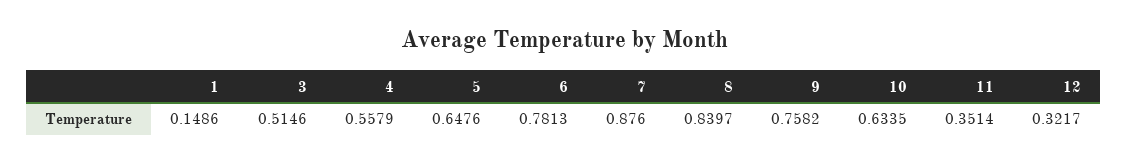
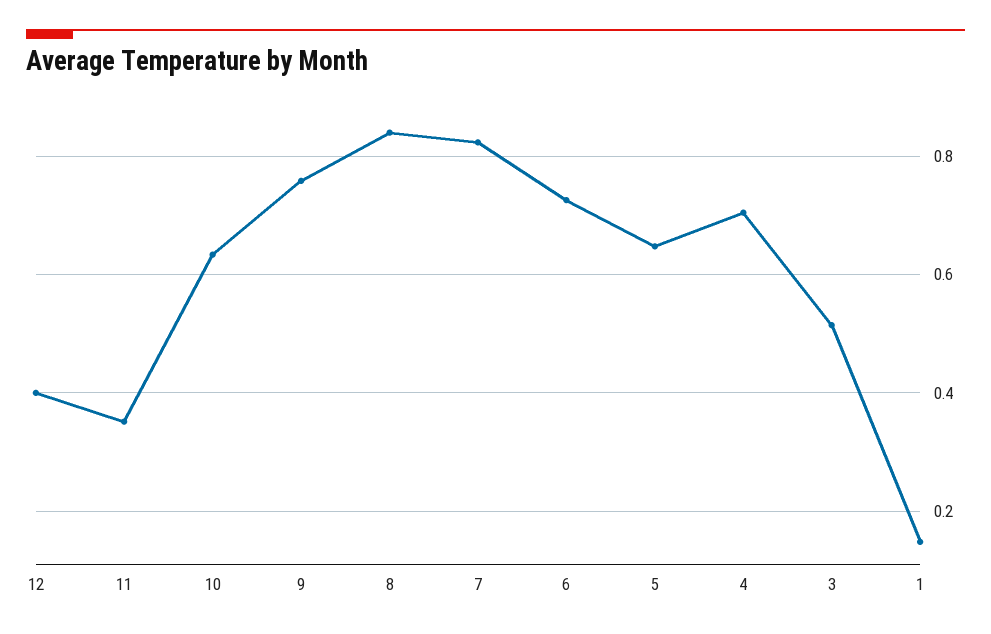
4: 0.5579 -> 0.7
6: 0.7813 -> 0.72
7: 0.876 -> 0.82
12: 0.3217 -> 0.4

